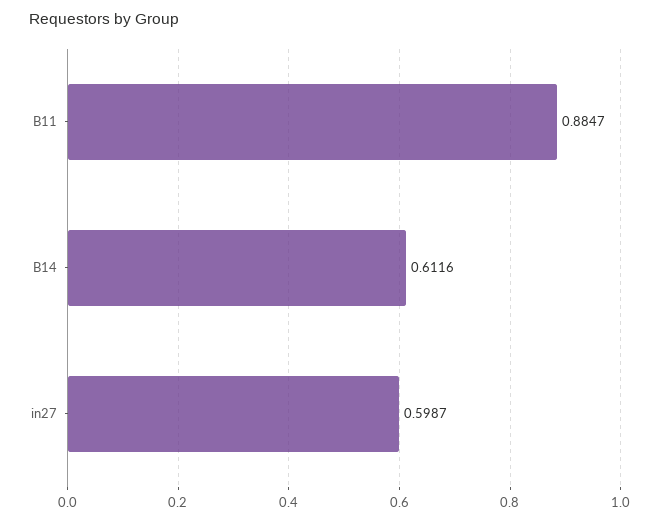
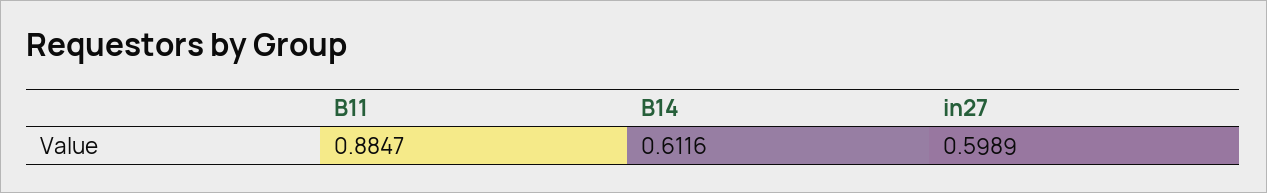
in27: 0.5987 -> 0.5989

